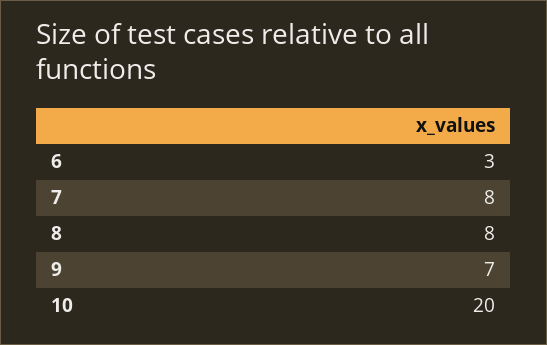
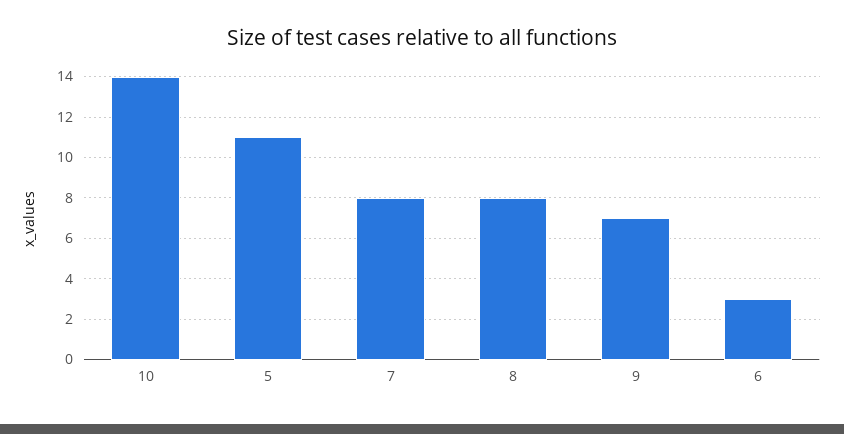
10: 20 -> 14
5: none -> 11

